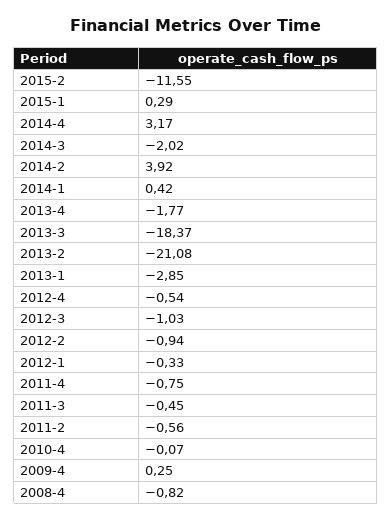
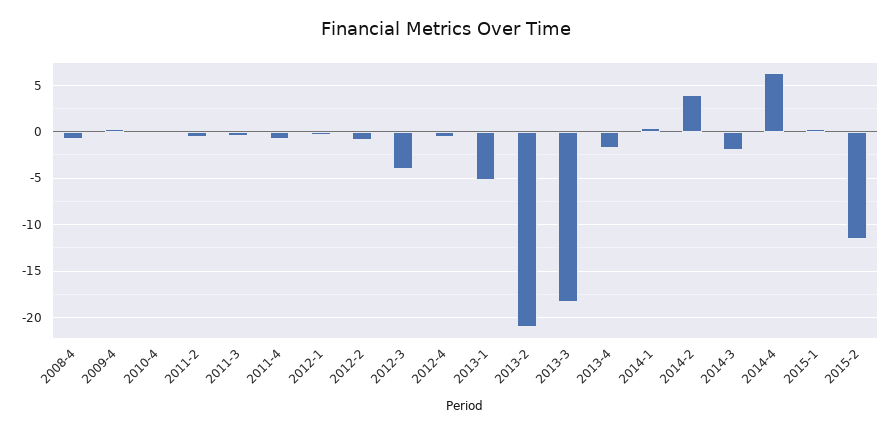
2014-4: 3.17 -> 6
2013-1: -2.85 -> -5
2012-3: -1.03 -> -4

